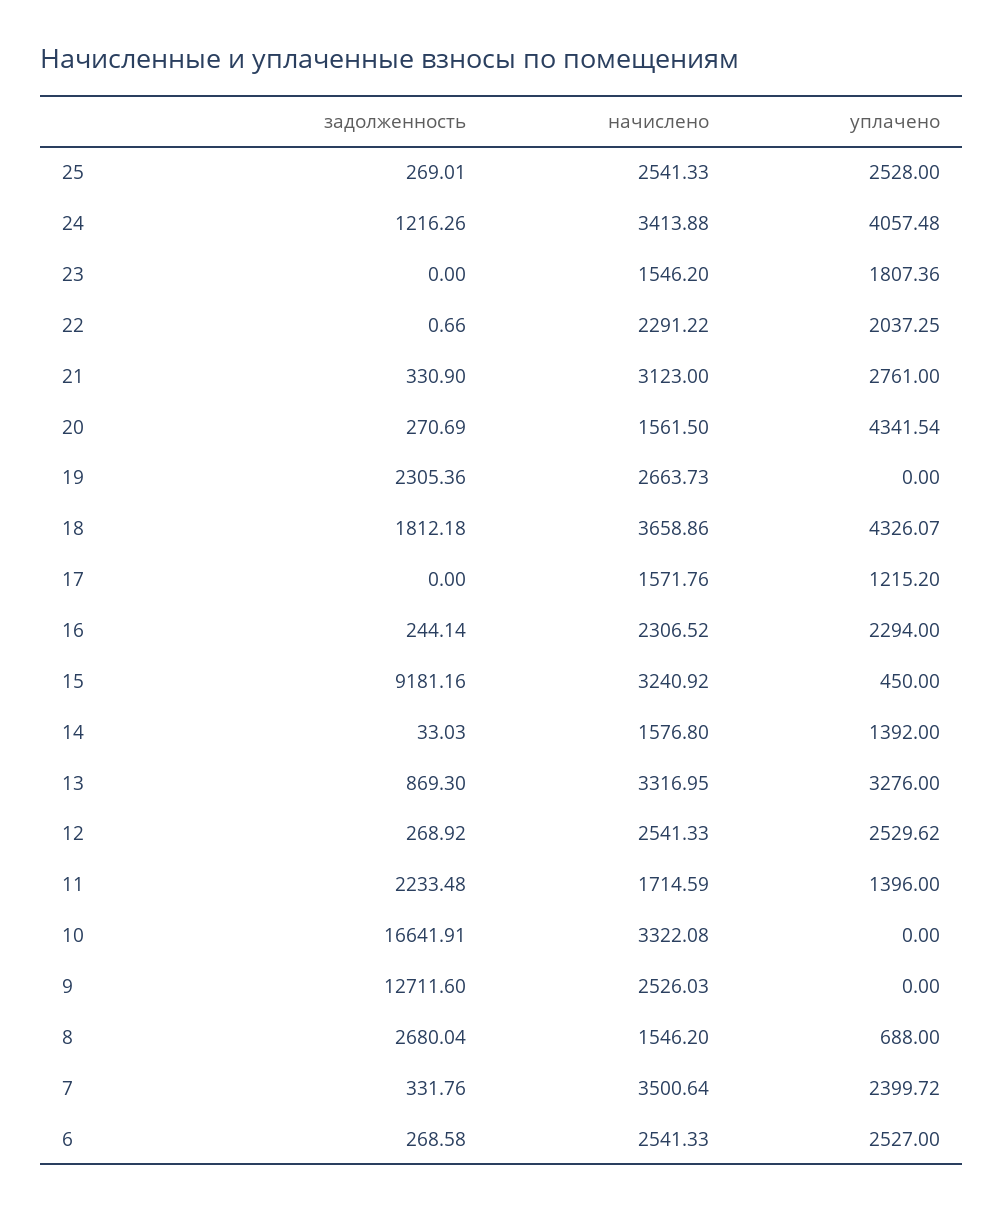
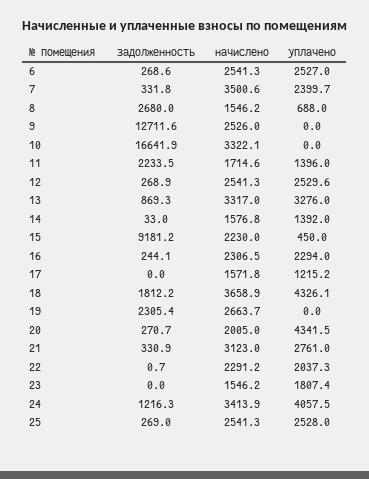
начислено, 20: 1561.5 -> 2005
начислено, 15: 3240.92 -> 2230

